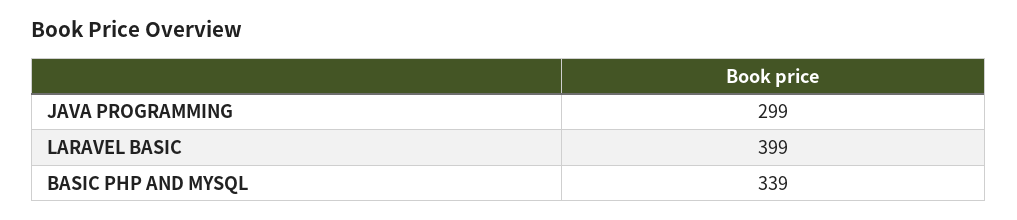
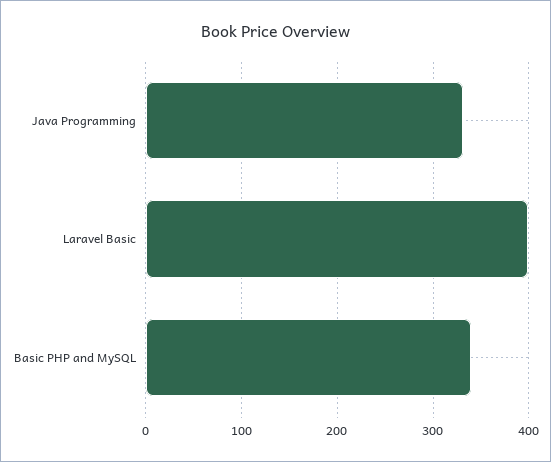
JAVA PROGRAMMING: 299 -> 330

